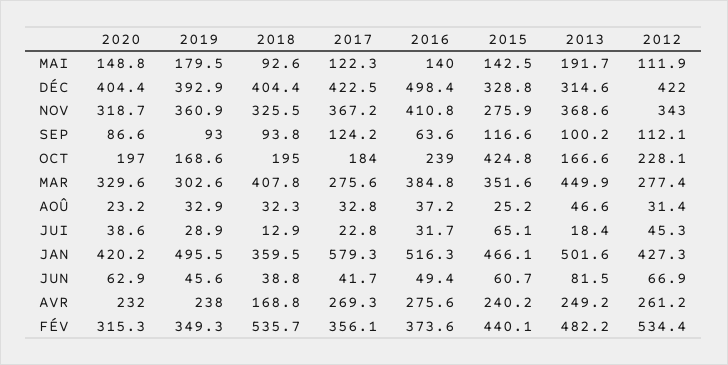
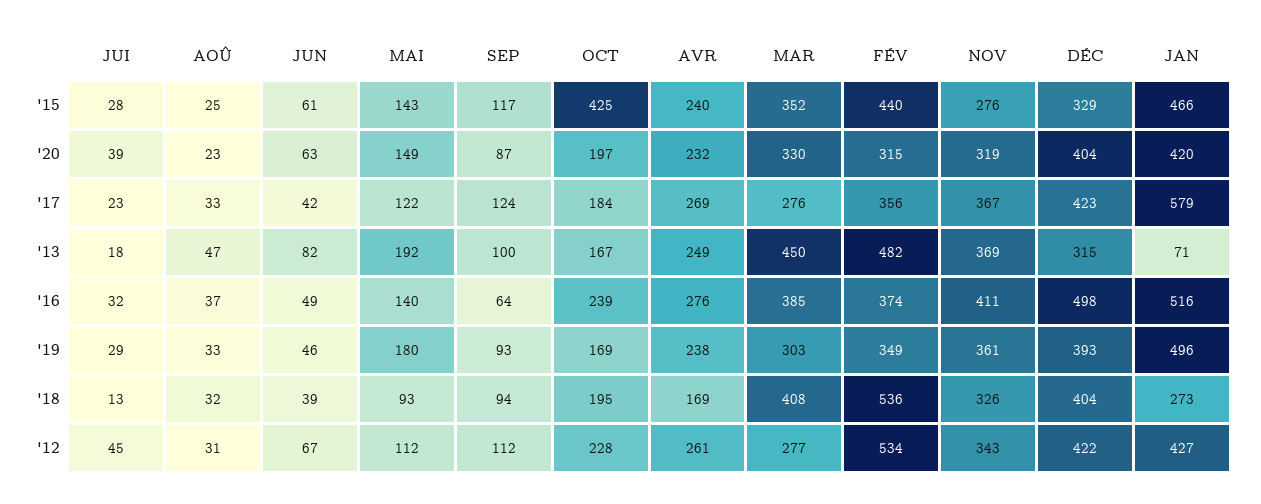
2015, JUI: 65.1 -> 28
2018, JAN: 359.5 -> 273
2013, JAN: 501.6 -> 71

